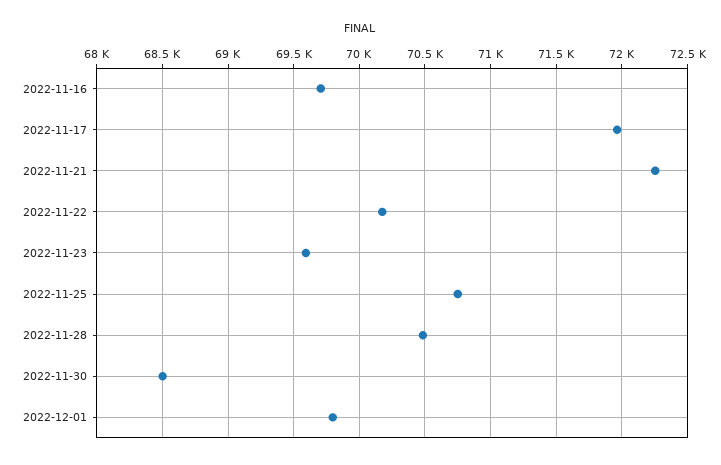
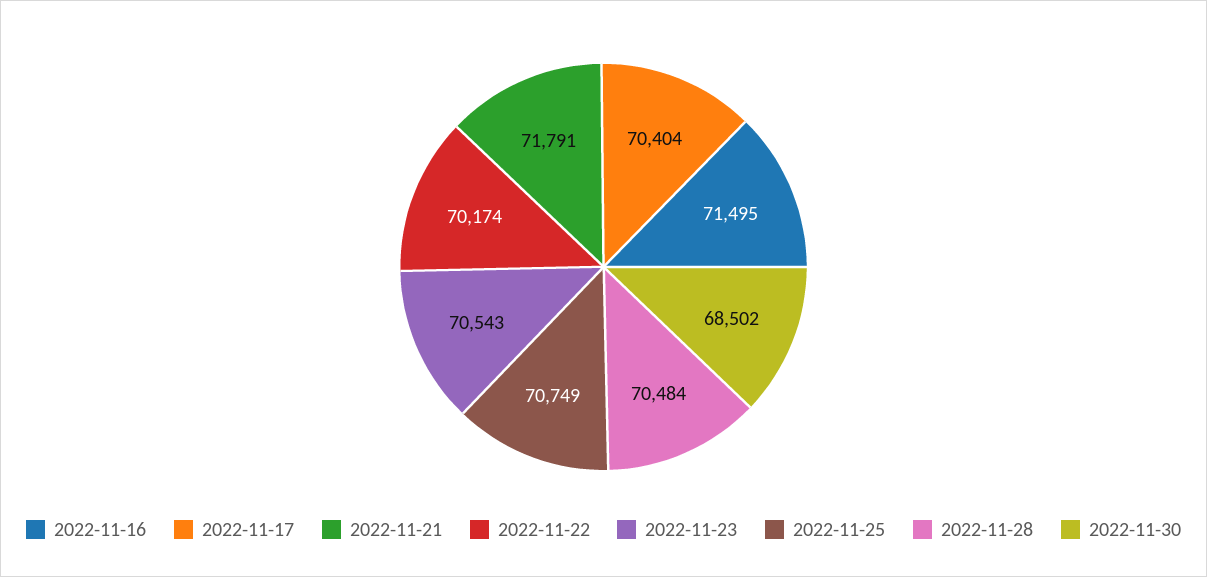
2022-11-16: 69700 -> 71495
2022-11-17: 71950 -> 70404
2022-11-21: 72250 -> 71791
2022-11-23: 69600 -> 70543
2022-12-01: 69800 -> none

